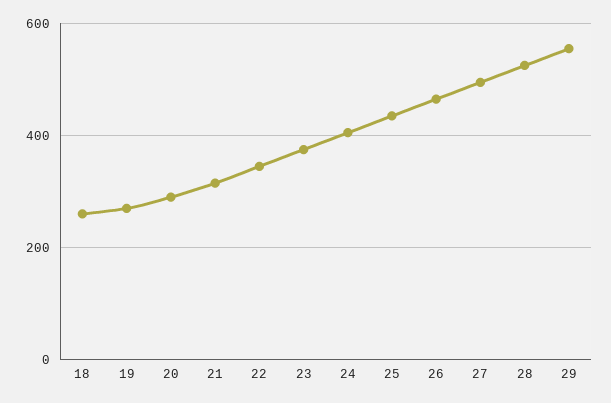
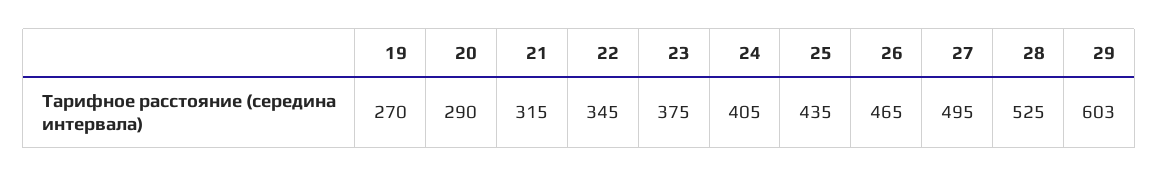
18: 260 -> none
29: 560 -> 603

